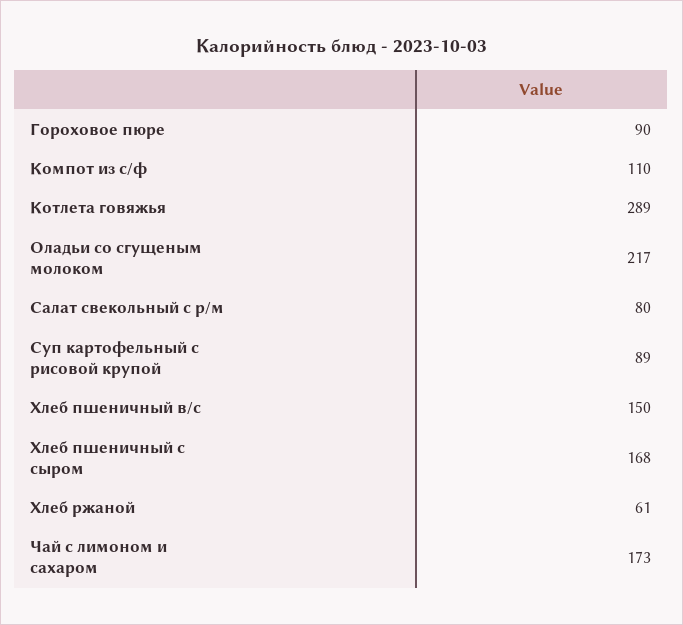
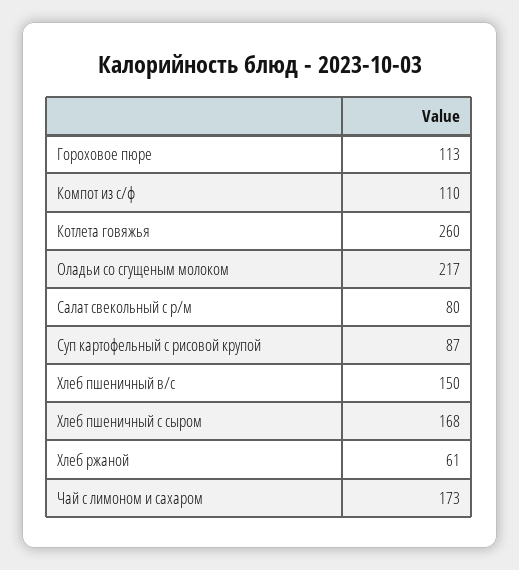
Гороховое пюре: 90 -> 113
Котлета говяжья: 289 -> 260
Суп картофельный с рисовой крупой: 89 -> 87

